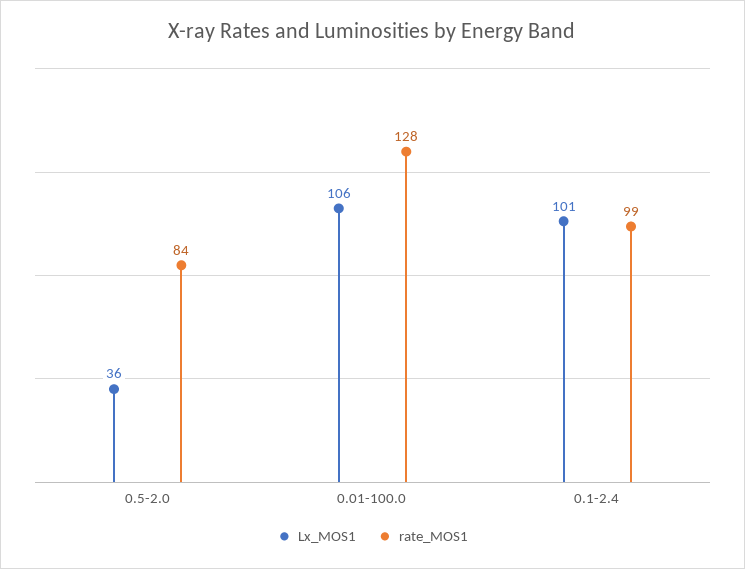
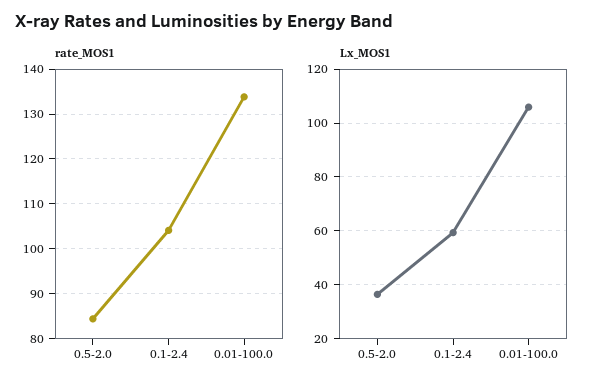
rate_MOS1, 0.01-100.0: 128 -> 134
Lx_MOS1, 0.1-2.4: 101 -> 60
rate_MOS1, 0.1-2.4: 99 -> 104

